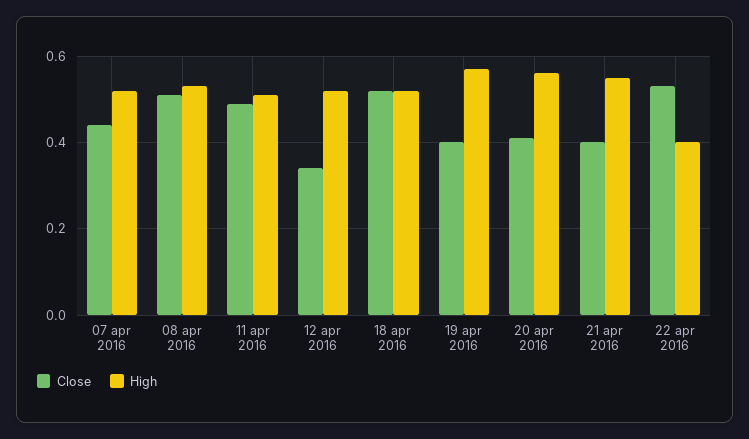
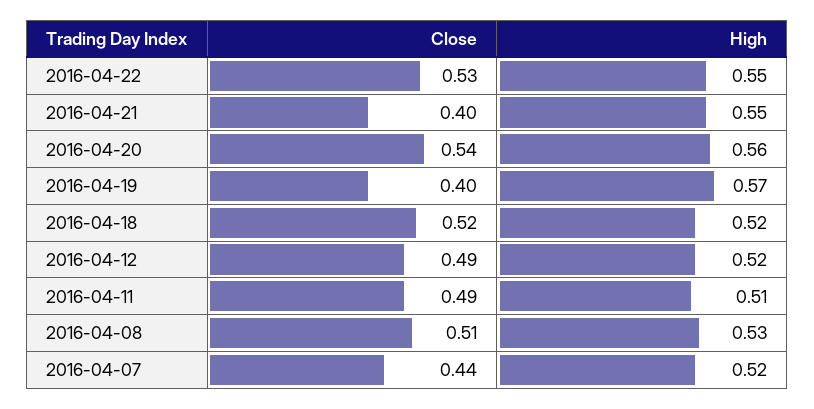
Close, 12 apr 2016: 0.35 -> 0.49
Close, 20 apr 2016: 0.4 -> 0.54
High, 22 apr 2016: 0.4 -> 0.55

